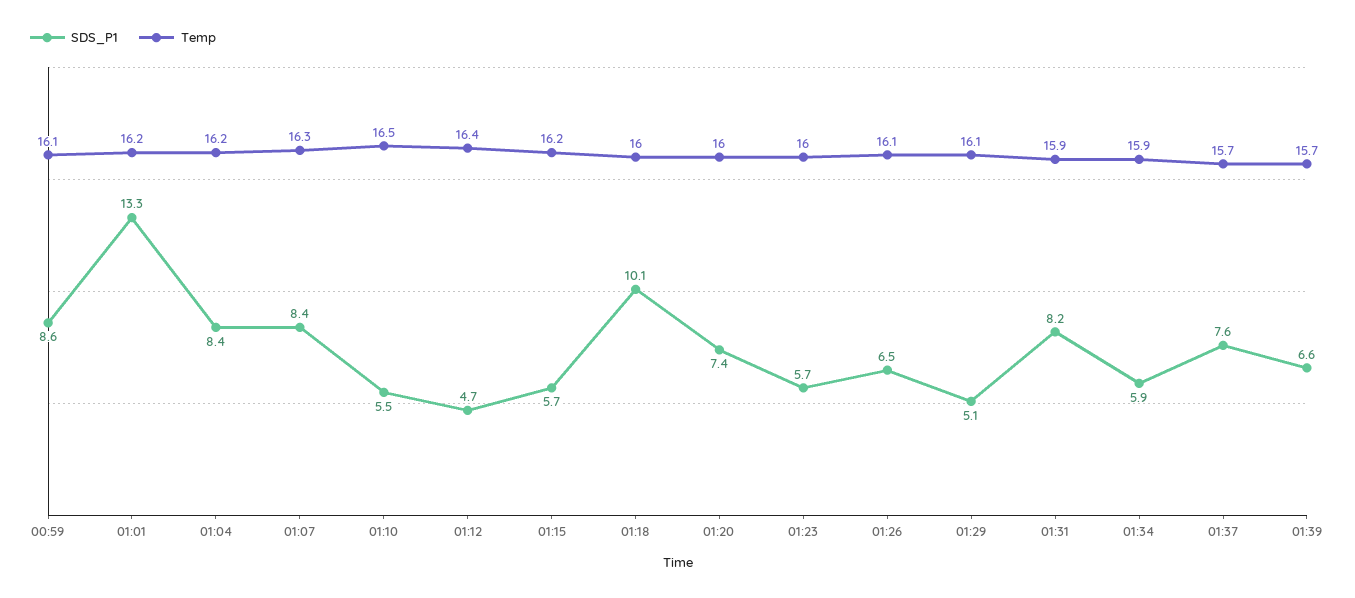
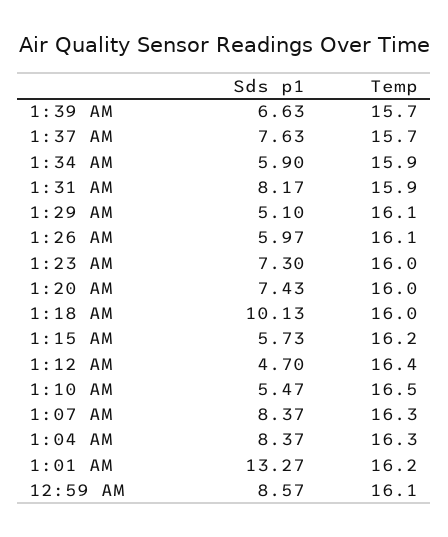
Temp, 01:04: 16.2 -> 16.3
SDS_P1, 01:23: 5.7 -> 7.3
SDS_P1, 01:26: 6.5 -> 5.97

